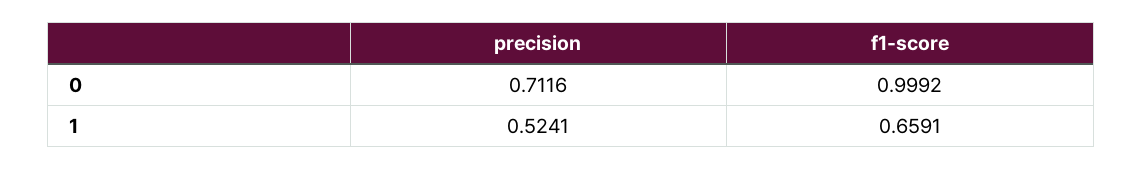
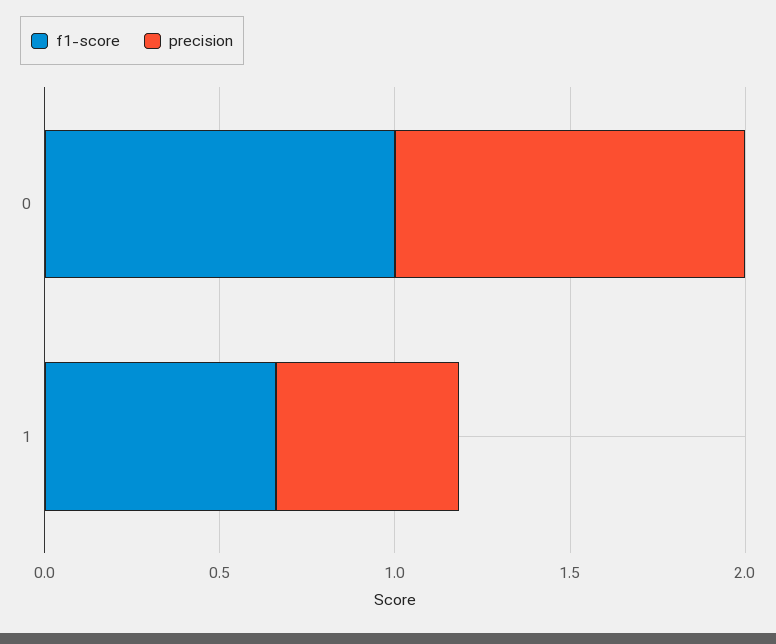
precision, 0: 0.7116 -> 1

